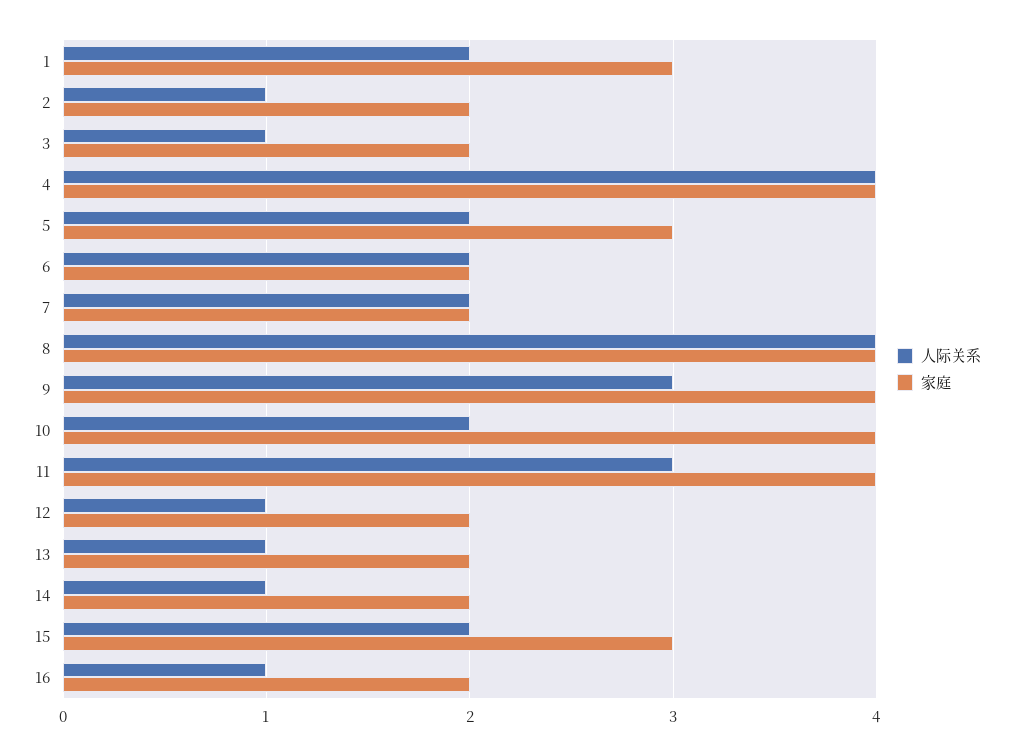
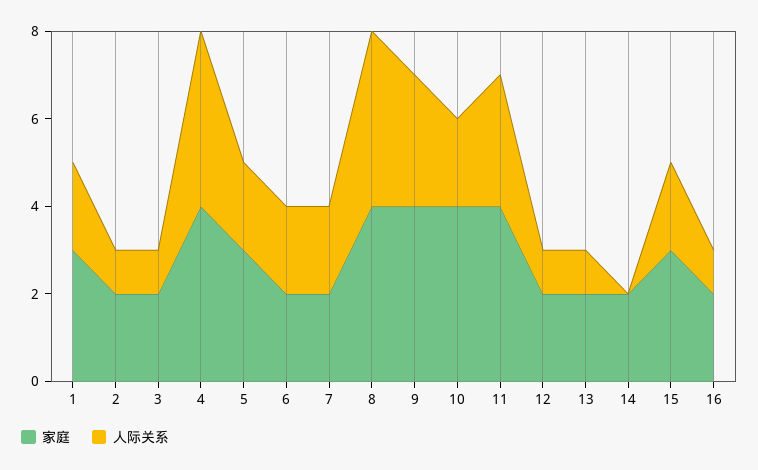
人际关系, 14: 1 -> 0

